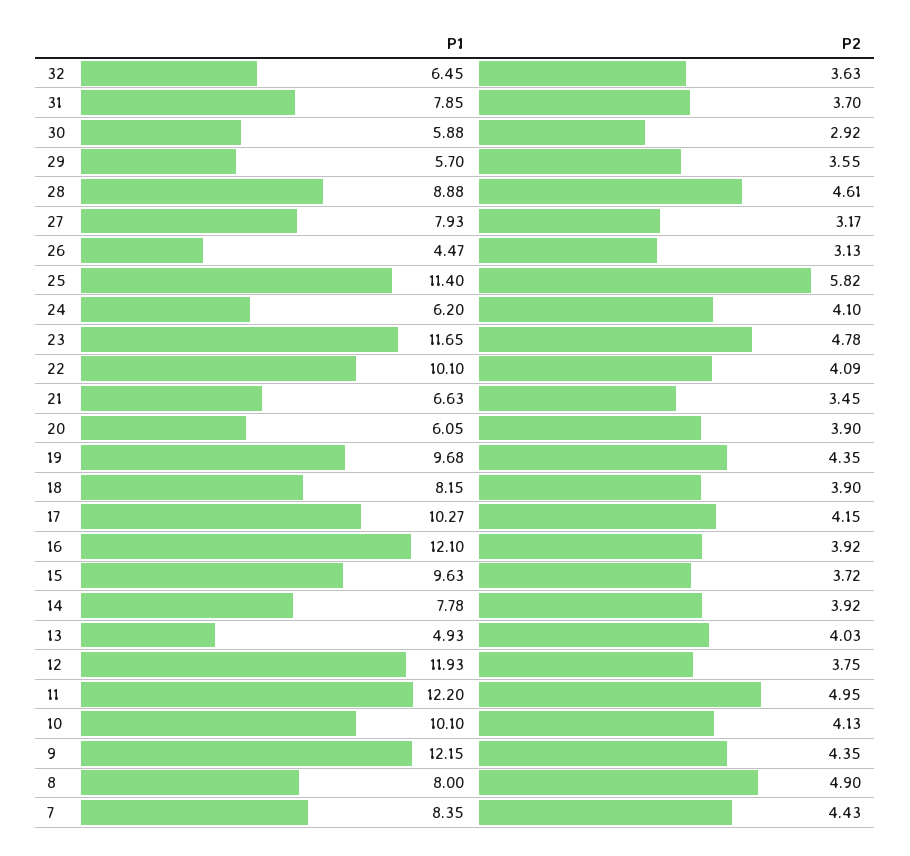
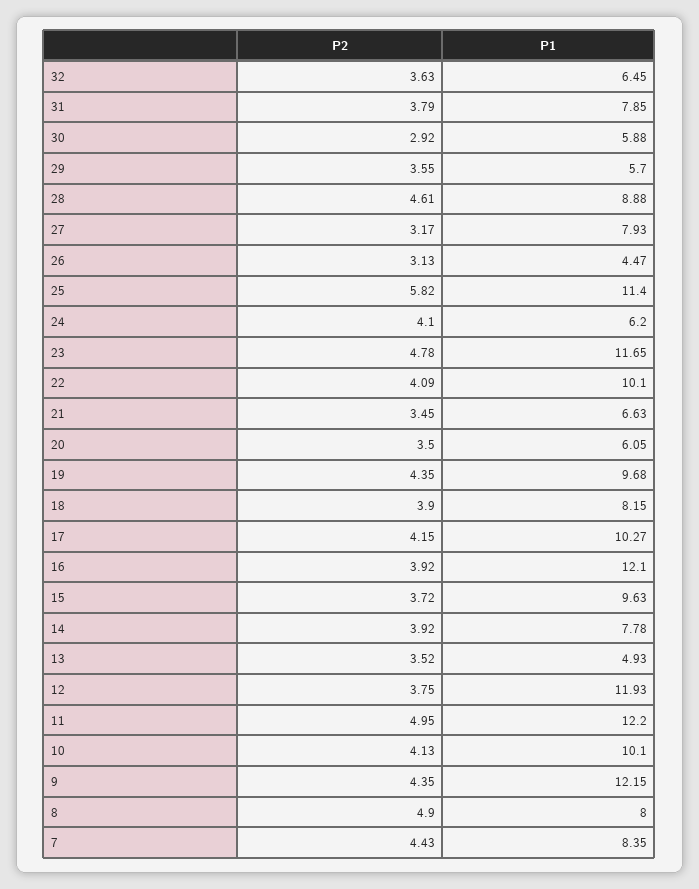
P2, 31: 3.7 -> 3.79
P2, 20: 3.9 -> 3.5
P2, 13: 4.03 -> 3.52

